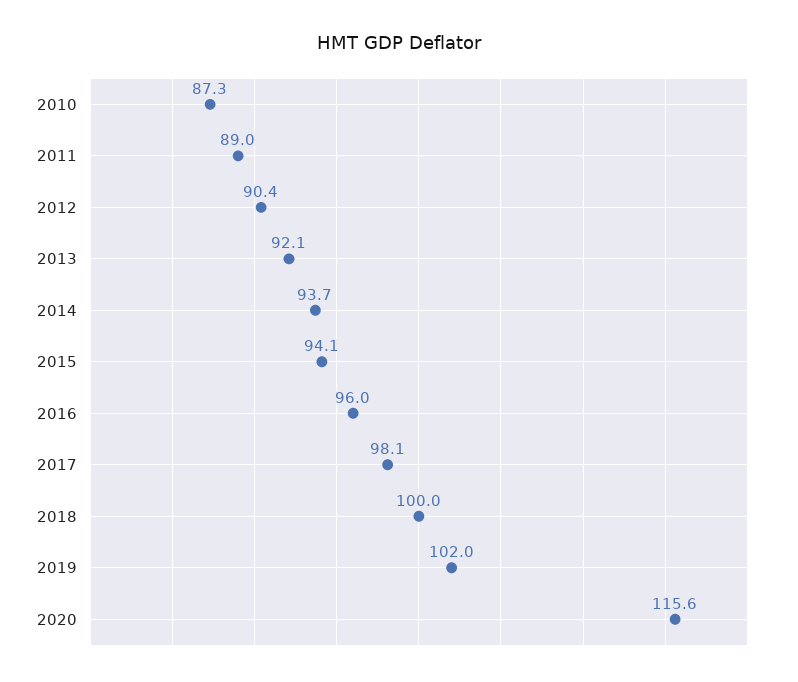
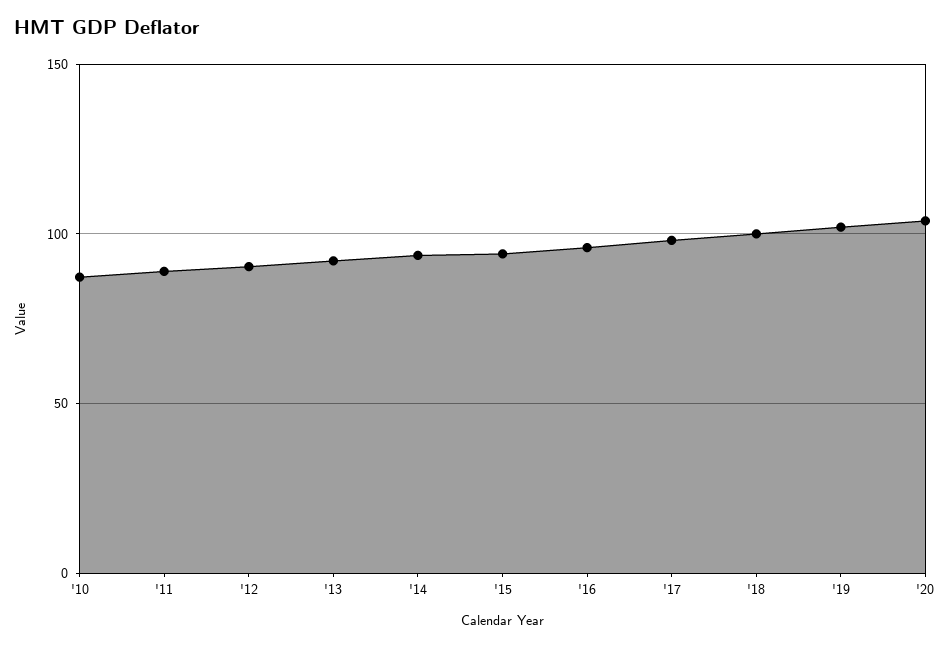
2020: 115.6 -> 105

